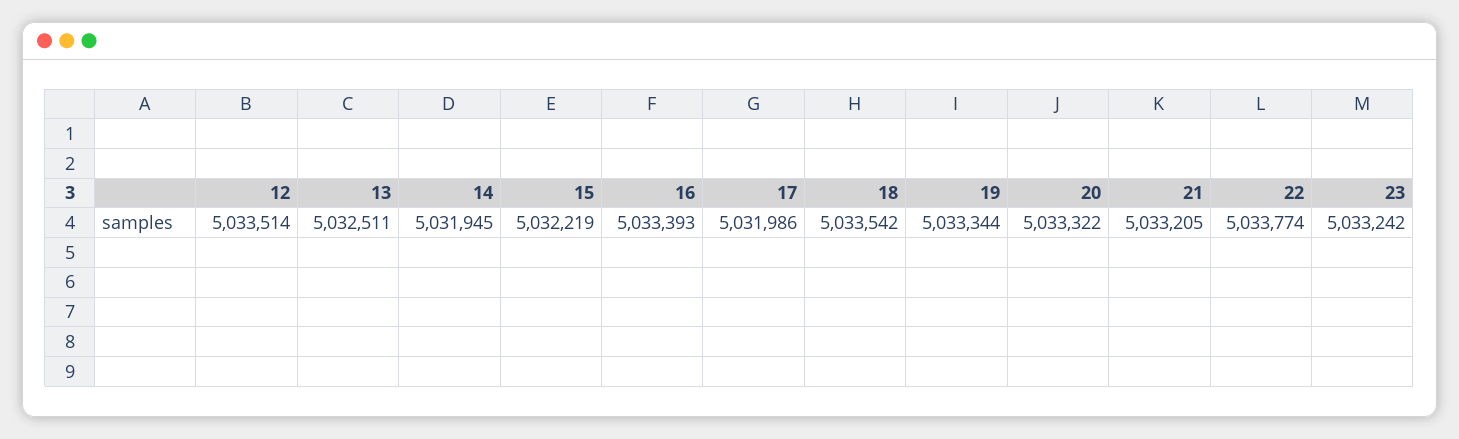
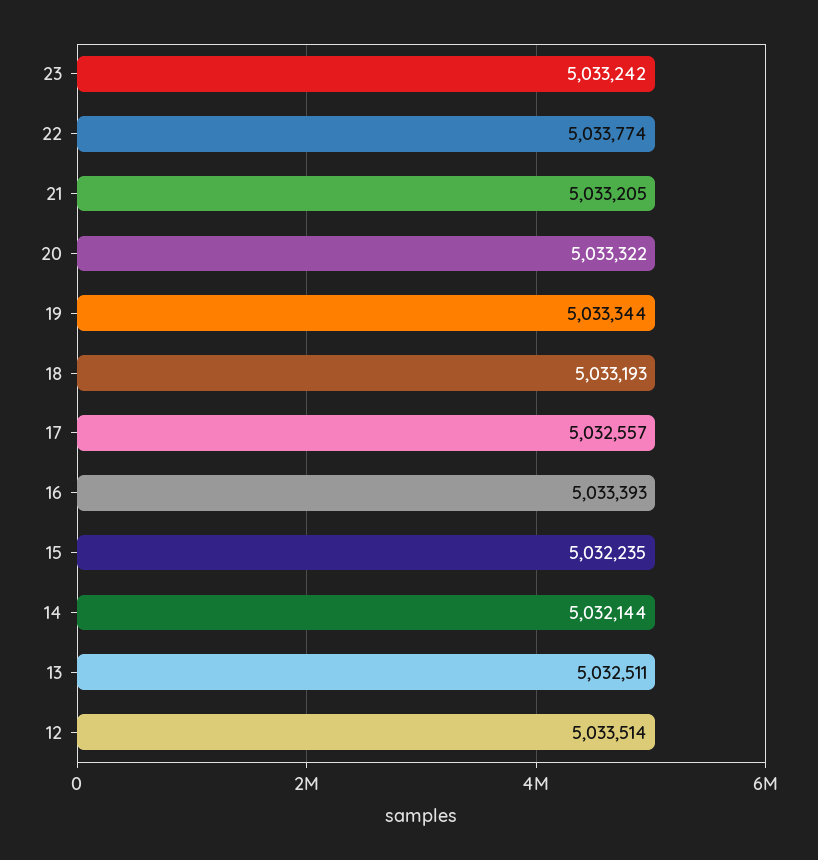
14: 5031945 -> 5032144
15: 5032219 -> 5032235
17: 5031986 -> 5032557
18: 5033542 -> 5033193

